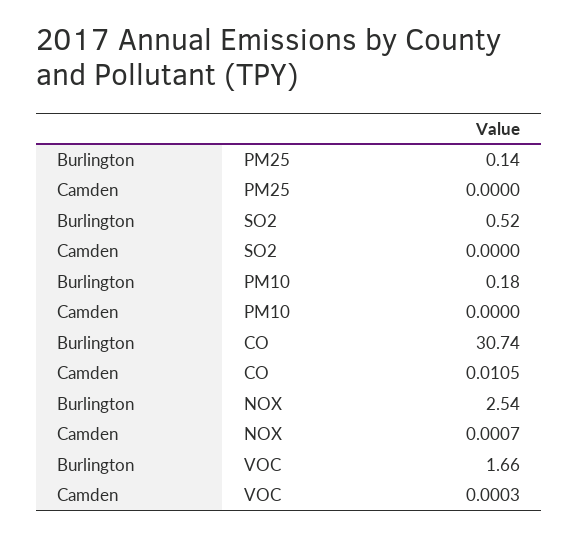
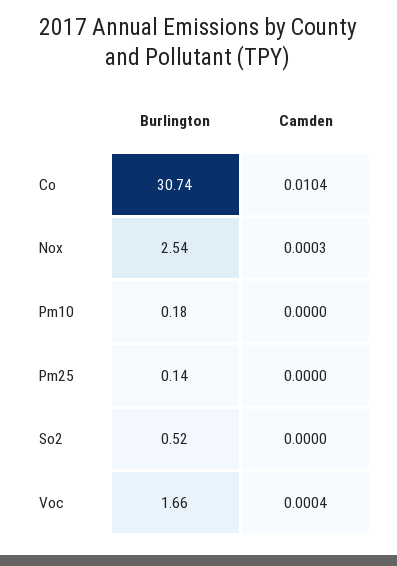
Camden, CO: 0.0105 -> 0.0104
Camden, NOX: 0.0007 -> 0.0003
Camden, VOC: 0.0003 -> 0.0004

